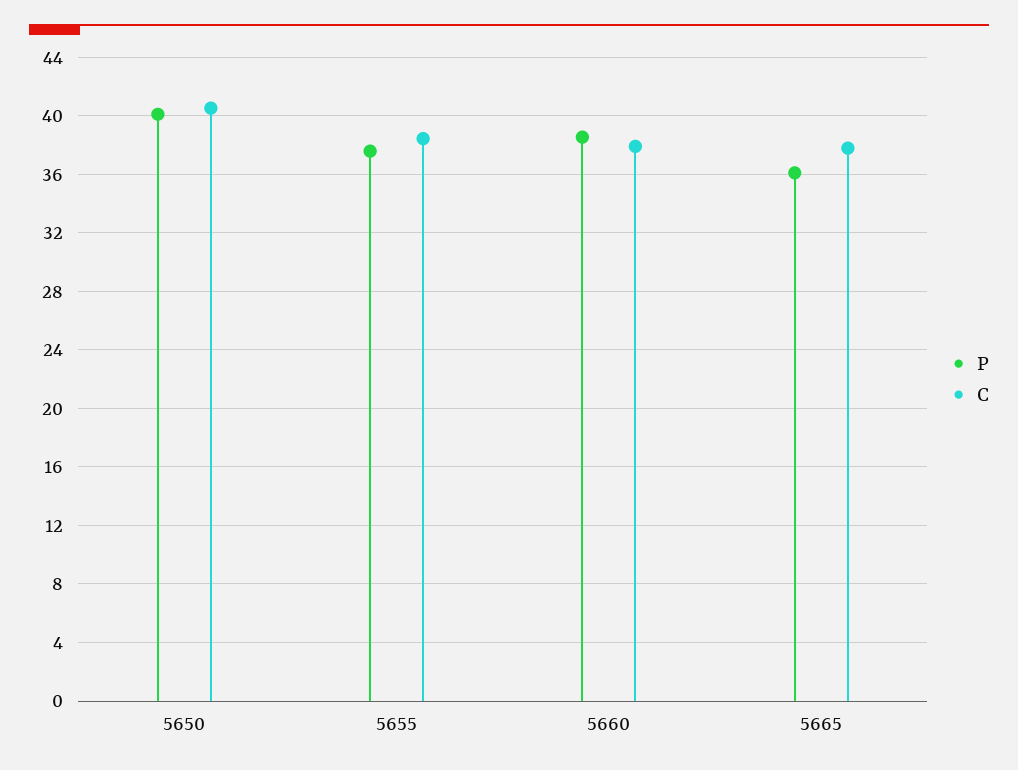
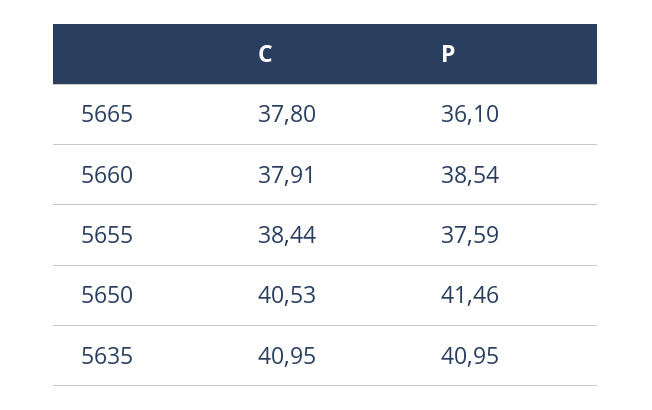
P, 5650: 40 -> 41.46
C, 5635: none -> 40.95
P, 5635: none -> 40.95

